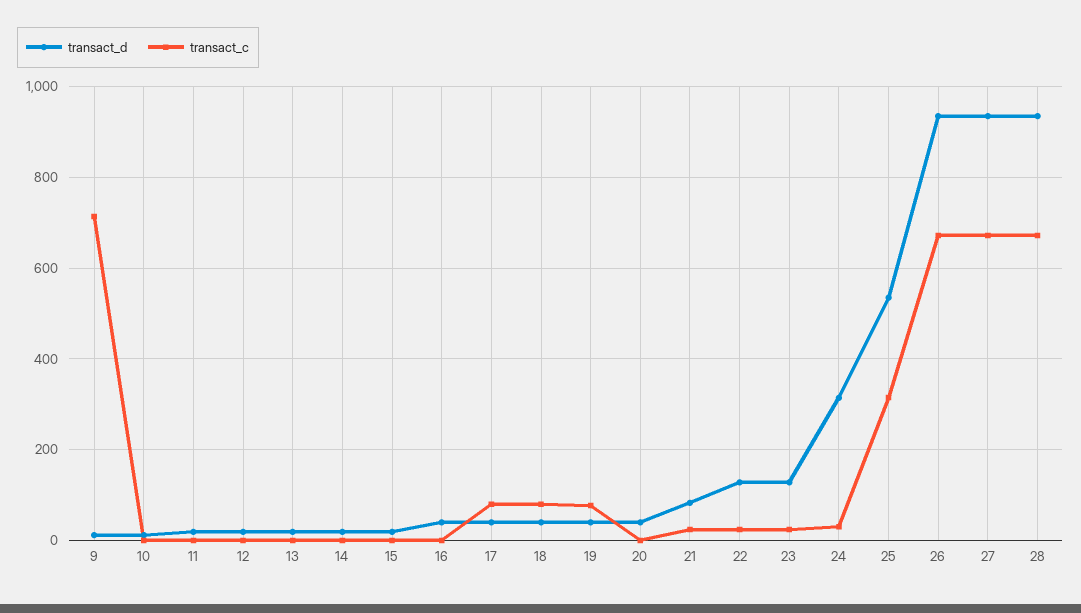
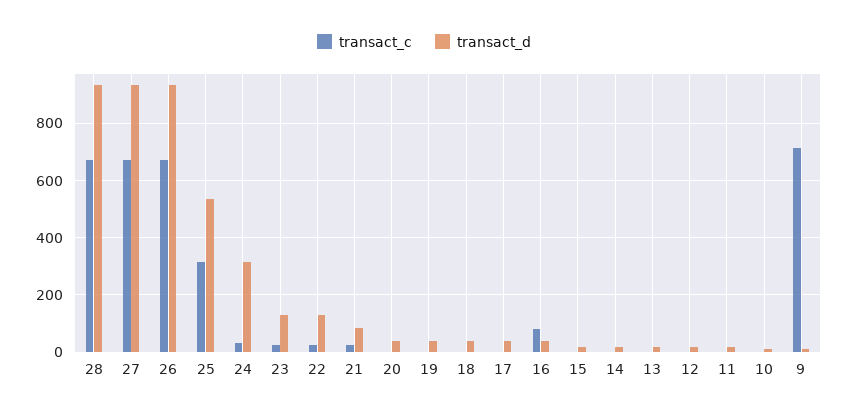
transact_c, 16: 0 -> 75
transact_c, 17: 80 -> 0
transact_c, 18: 80 -> 0
transact_c, 19: 80 -> 0

